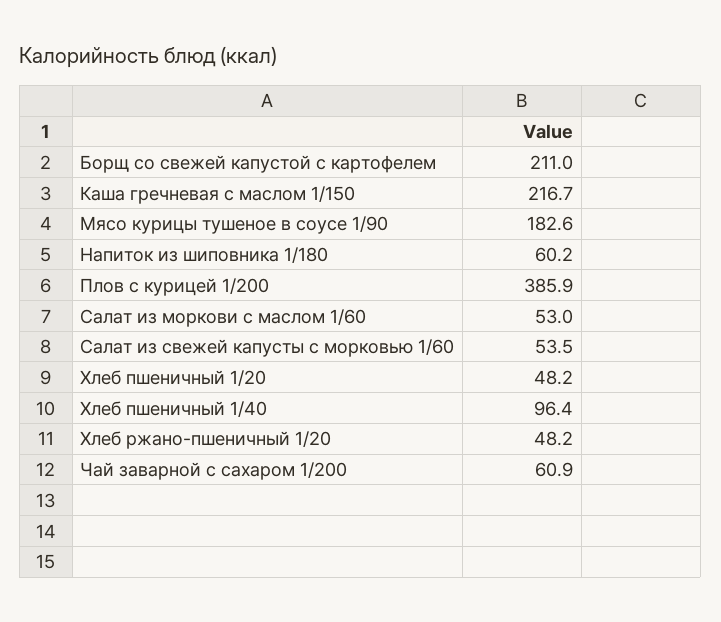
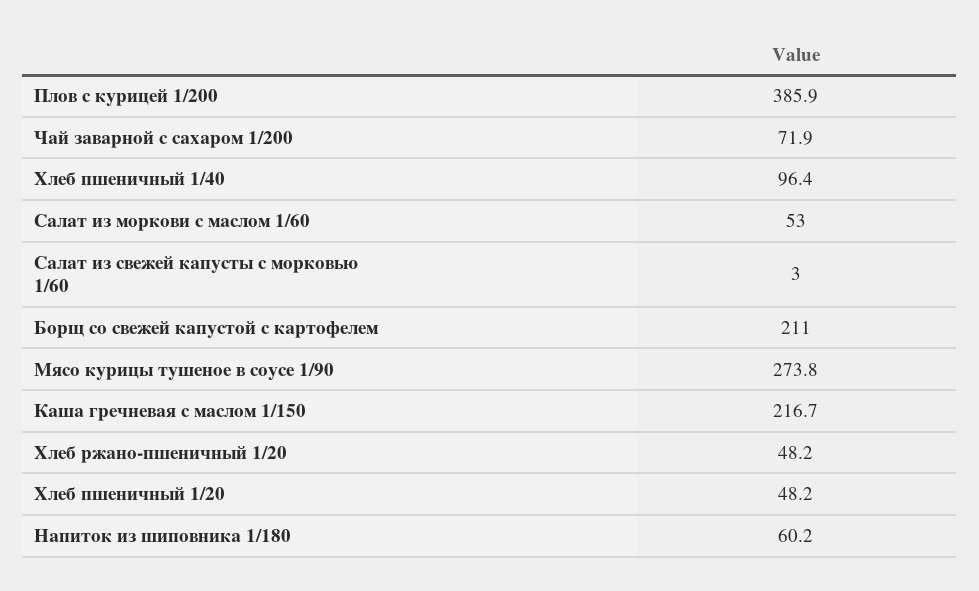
Мясо курицы тушеное в соусе 1/90: 182.6 -> 273.8
Салат из свежей капусты с морковью 1/60: 53.5 -> 3
Чай заварной с сахаром 1/200: 60.9 -> 71.9

